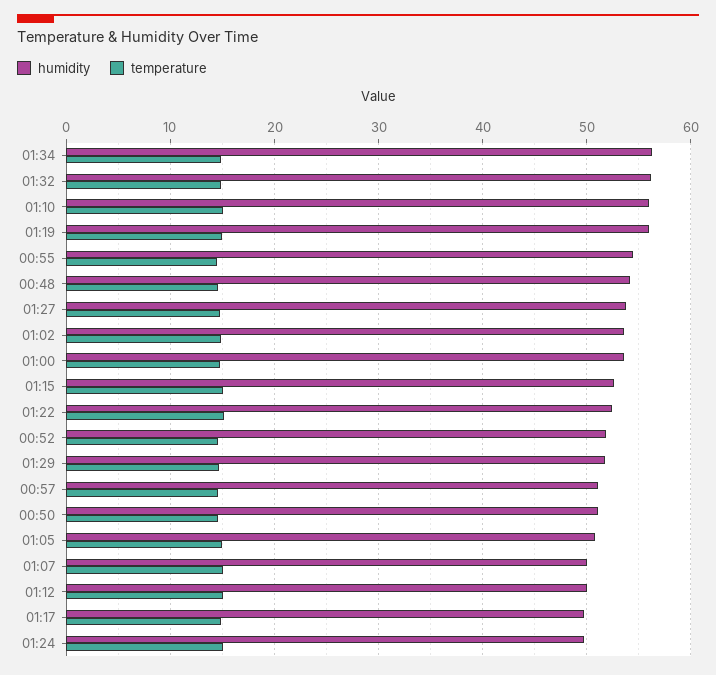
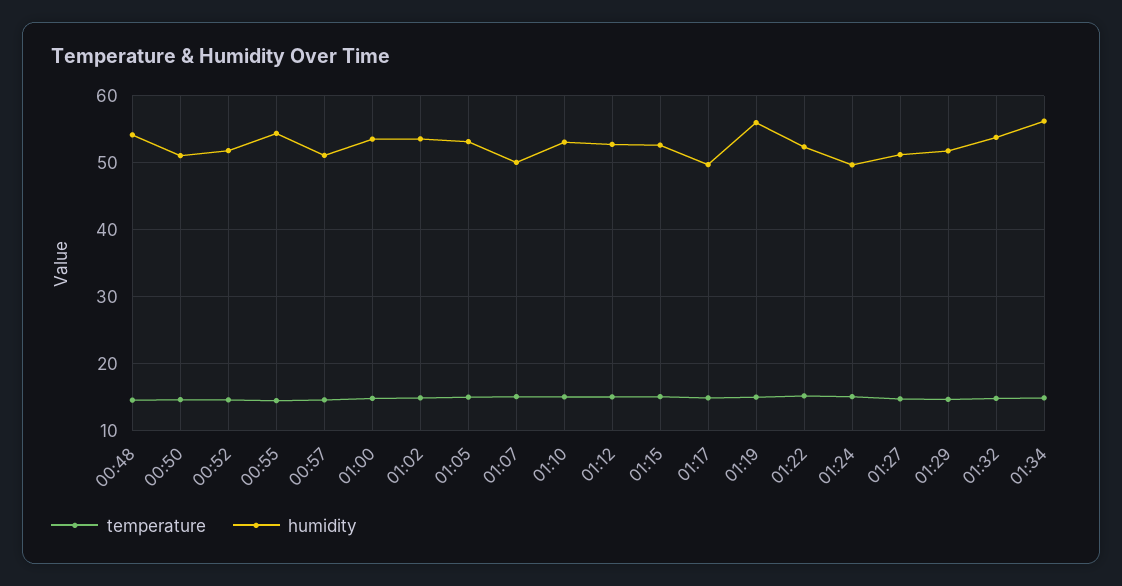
humidity, 01:32: 56 -> 54
humidity, 01:10: 56 -> 53
humidity, 01:27: 54 -> 51
humidity, 01:05: 51 -> 53
humidity, 01:12: 50 -> 53

